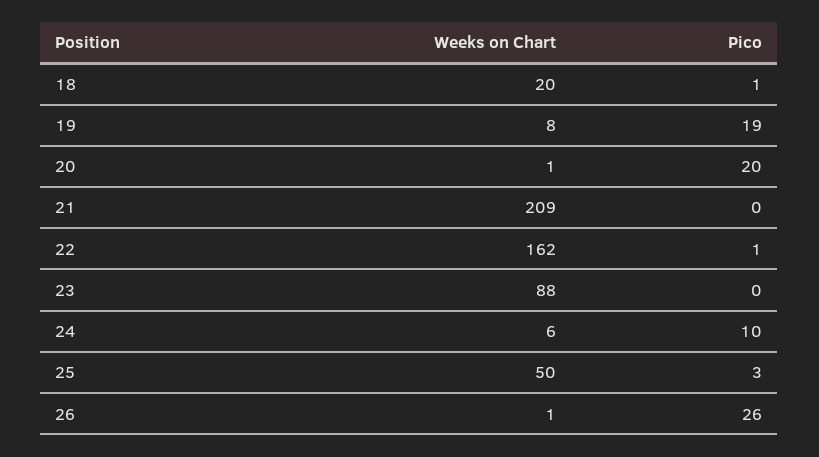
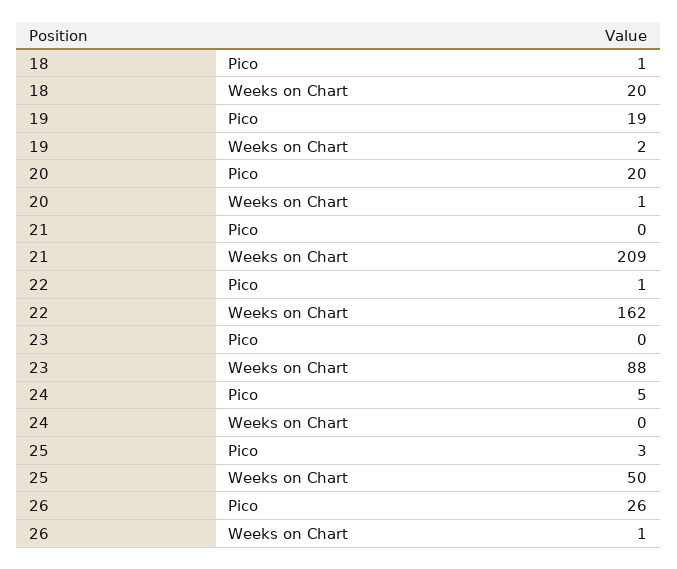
Weeks on Chart, 19: 8 -> 2
Weeks on Chart, 24: 6 -> 0
Pico, 24: 10 -> 5

